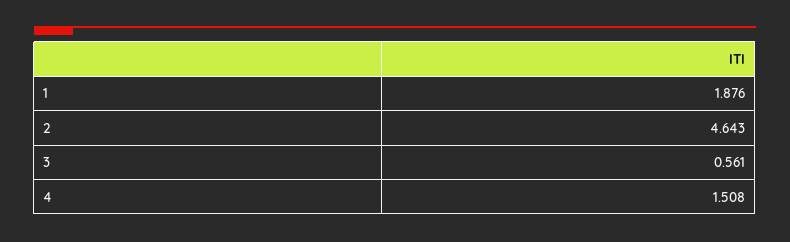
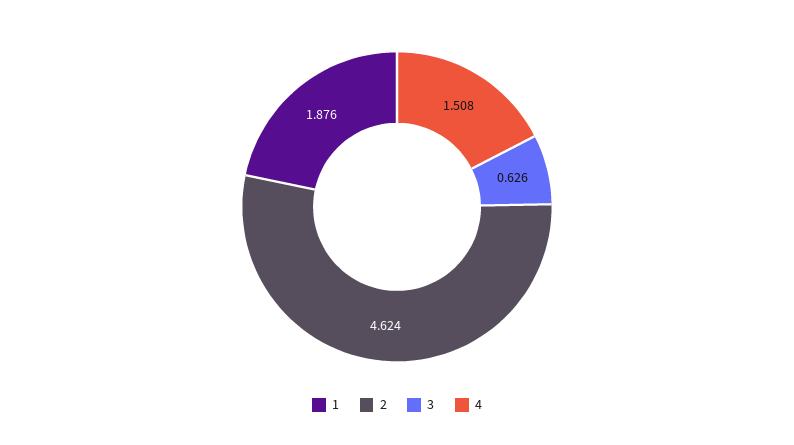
2: 4.643 -> 4.624
3: 0.561 -> 0.626

